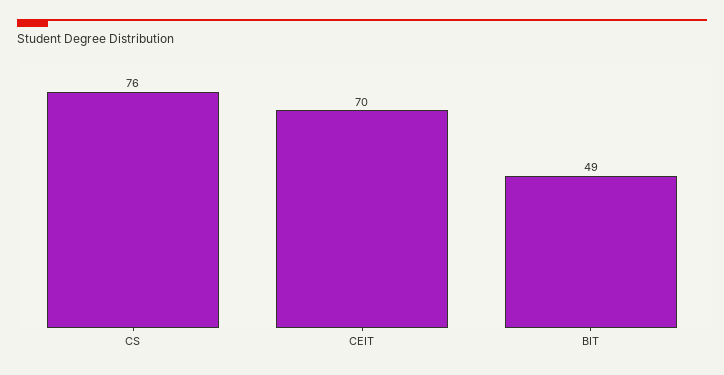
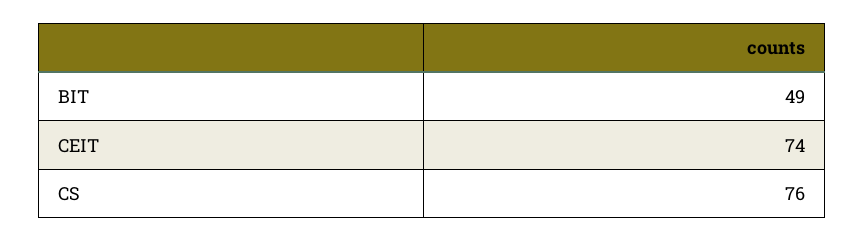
CEIT: 70 -> 74

